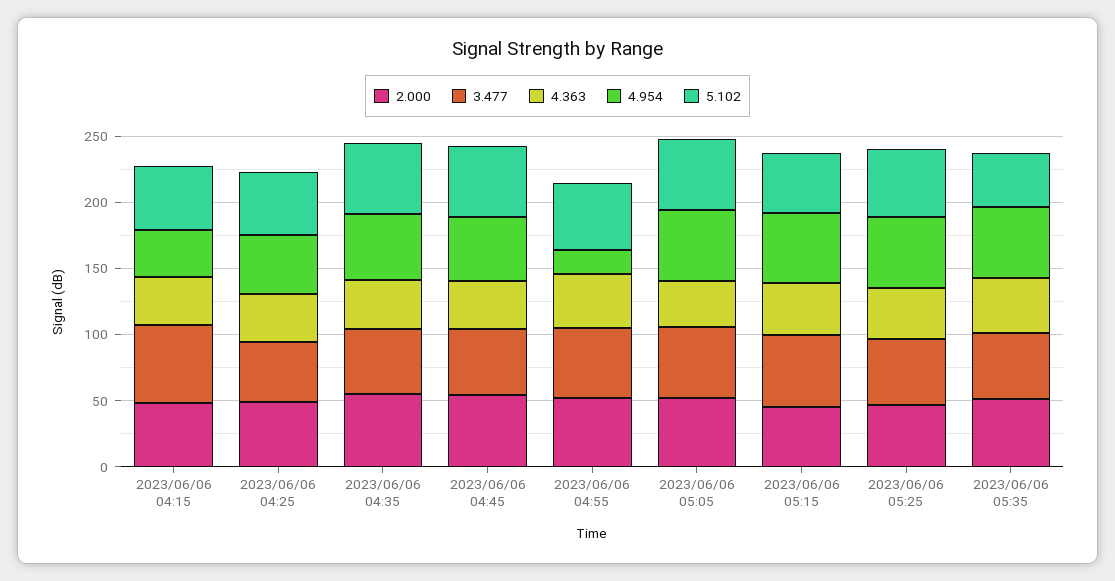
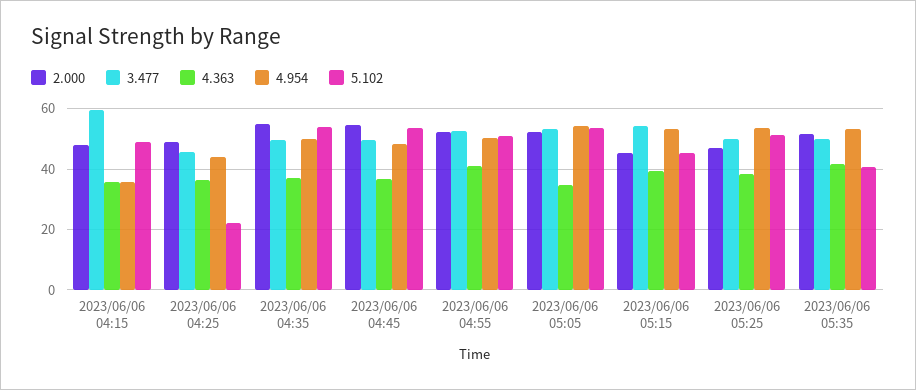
5.102, 2023/06/06 04:25: 50 -> 22
4.954, 2023/06/06 04:55: 20 -> 50

